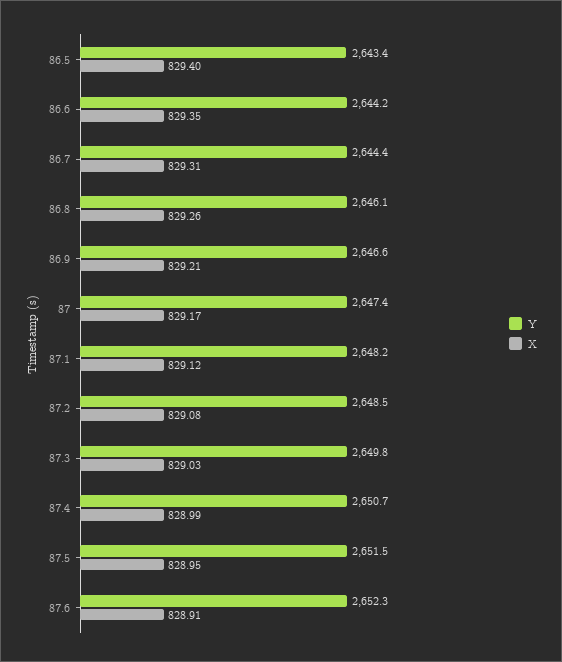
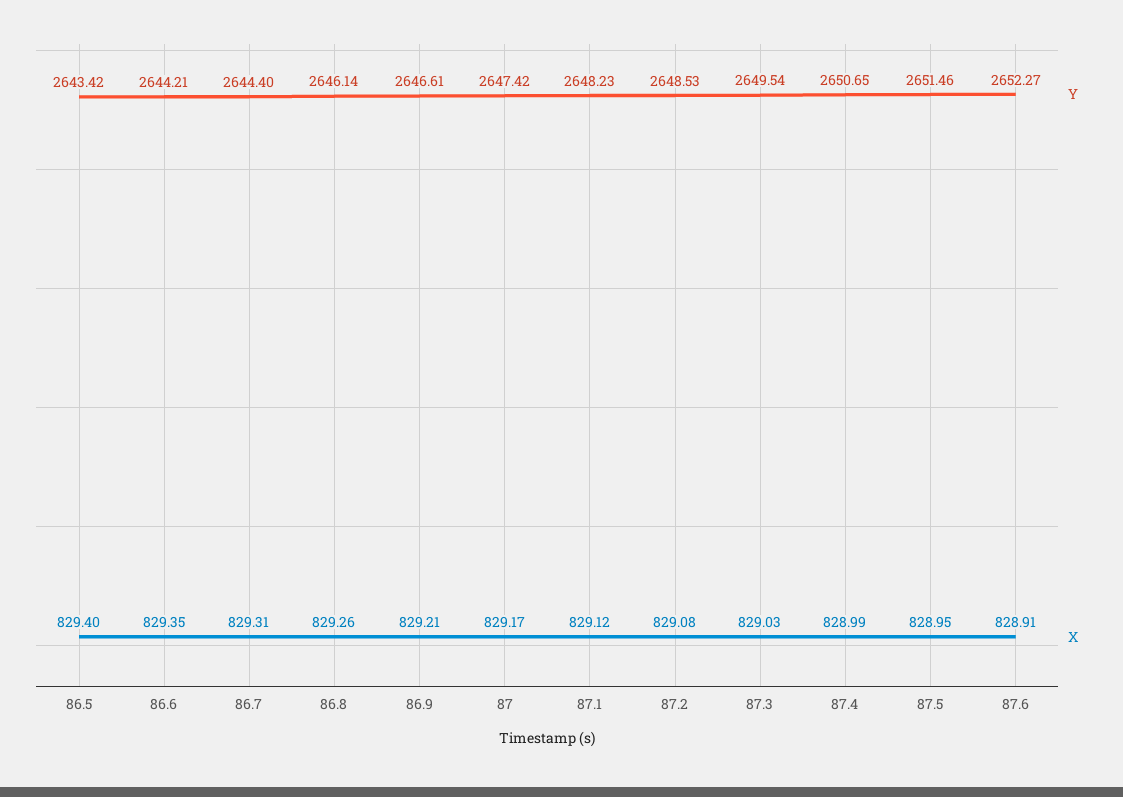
Y, 87.3: 2649.8 -> 2649.54

